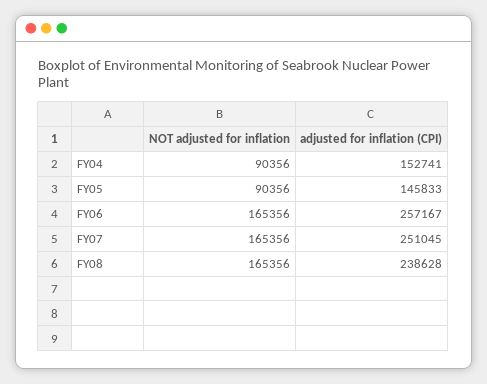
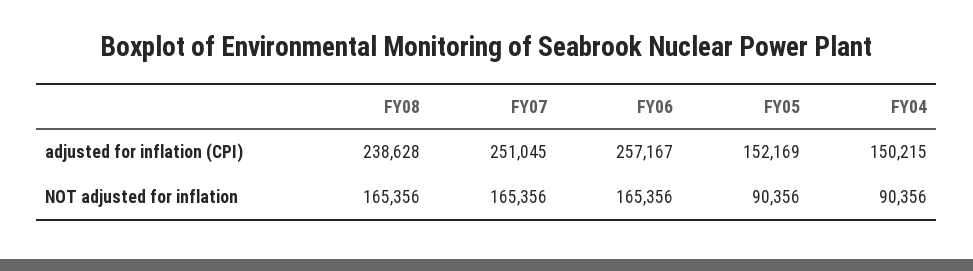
adjusted for inflation (CPI), FY04: 152741 -> 150215
adjusted for inflation (CPI), FY05: 145833 -> 152169

